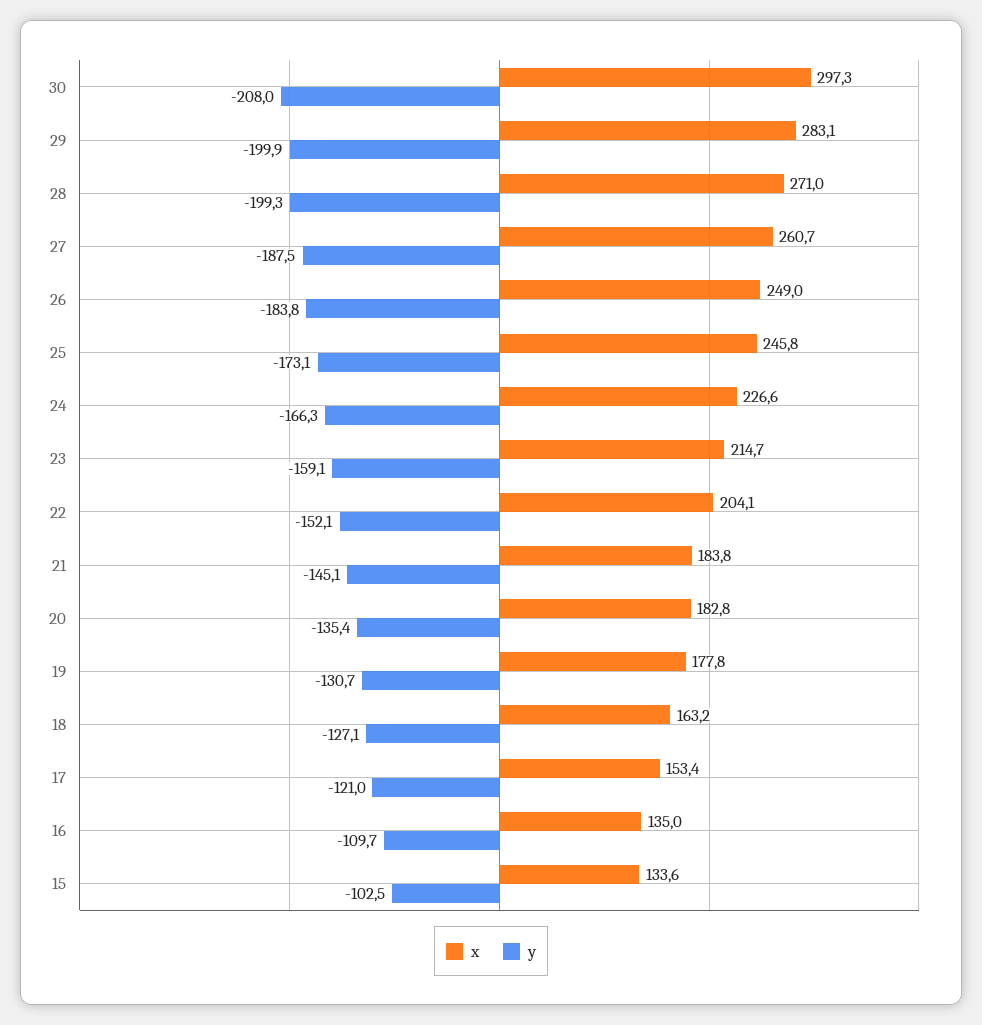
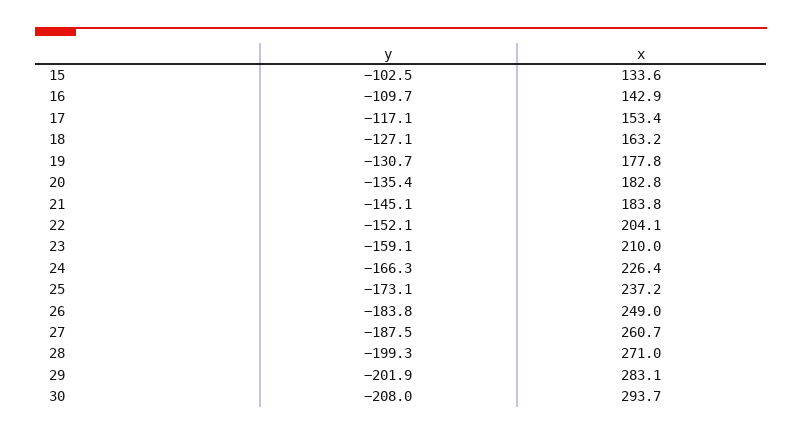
x, 30: 297.3 -> 293.7
y, 29: -199.9 -> -201.9
x, 25: 245.8 -> 237.2
x, 24: 226.6 -> 226.4
x, 23: 214.7 -> 210
y, 17: -121 -> -117.1
x, 16: 135 -> 142.9

